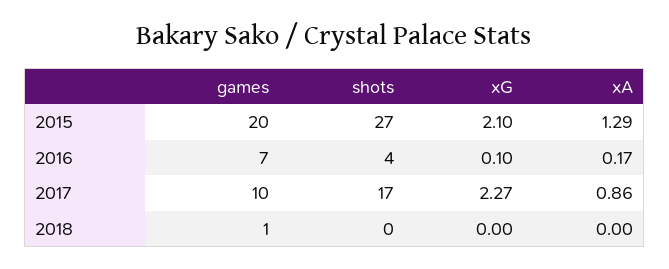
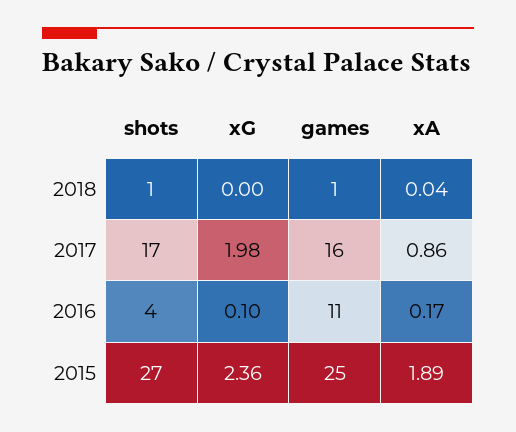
games, 2015: 20 -> 25
xG, 2015: 2.1 -> 2.36
xA, 2015: 1.29 -> 1.89
games, 2016: 7 -> 11
games, 2017: 10 -> 16
xG, 2017: 2.27 -> 1.98
shots, 2018: 0 -> 1
xA, 2018: 0 -> 0.04

